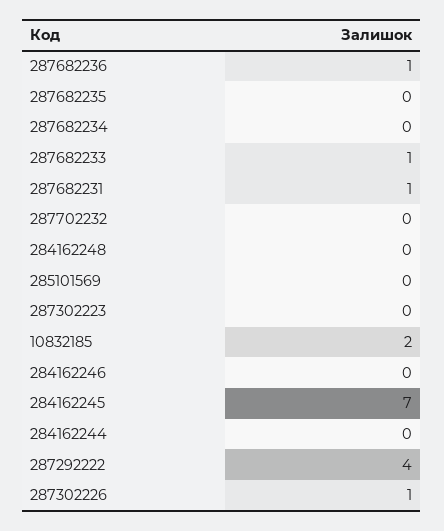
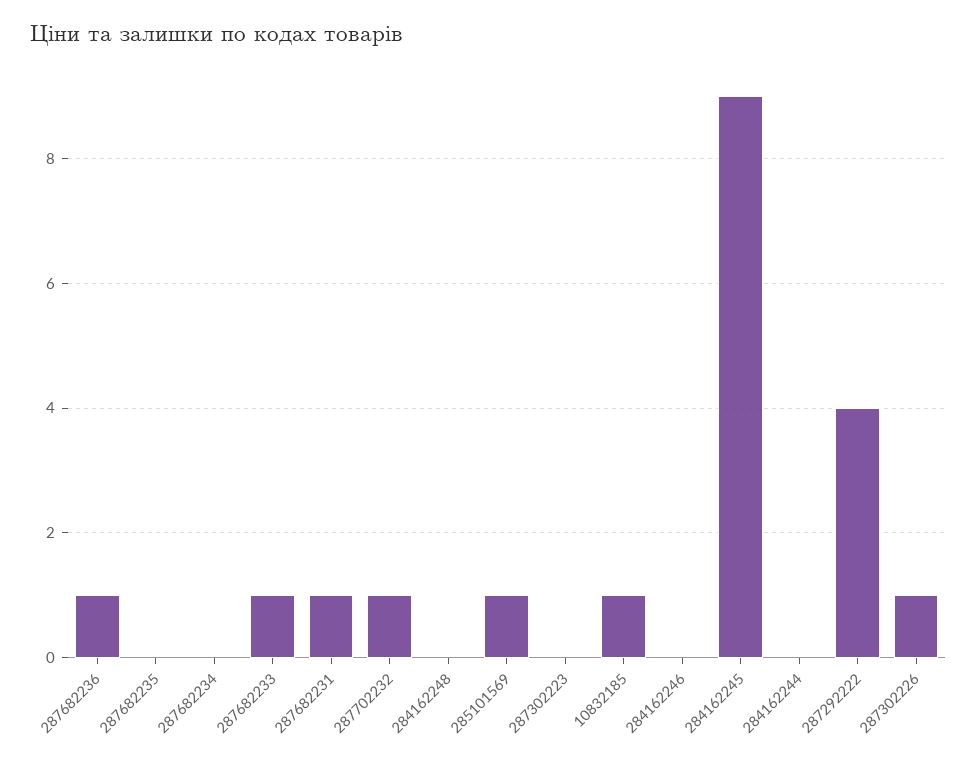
287702232: 0 -> 1
285101569: 0 -> 1
10832185: 2 -> 1
284162245: 7 -> 9

